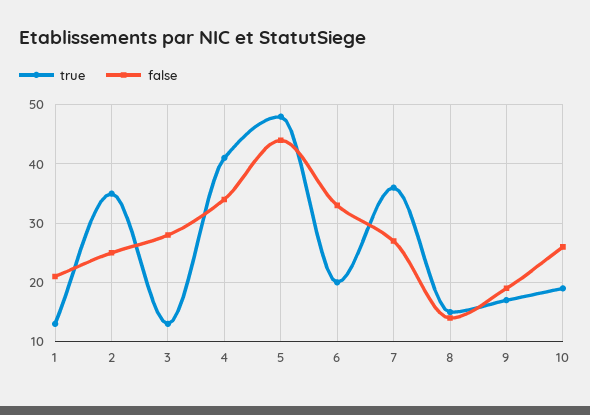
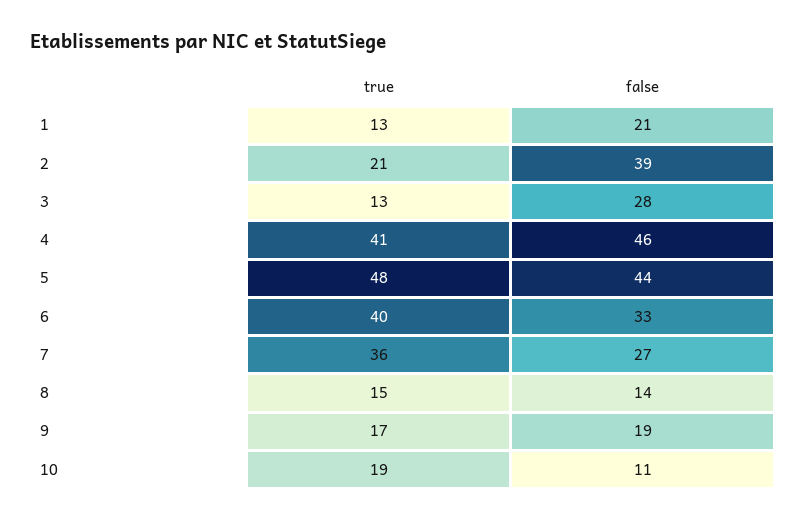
true, 2: 35 -> 21
false, 2: 25 -> 39
false, 4: 35 -> 46
true, 6: 20 -> 40
false, 10: 25 -> 11

